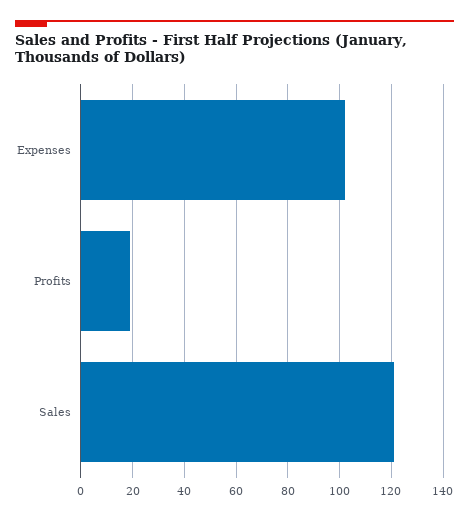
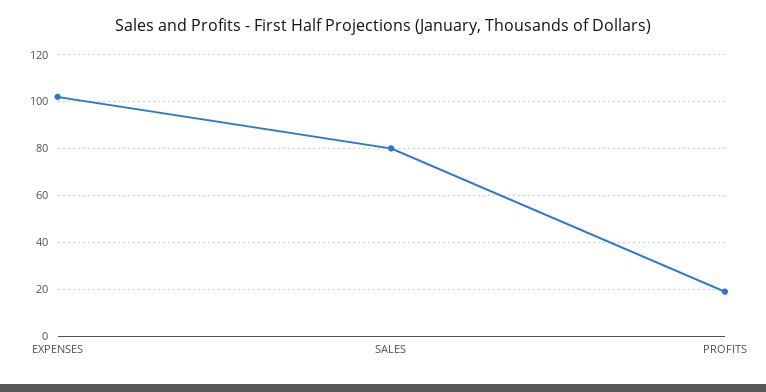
Sales: 120 -> 80

